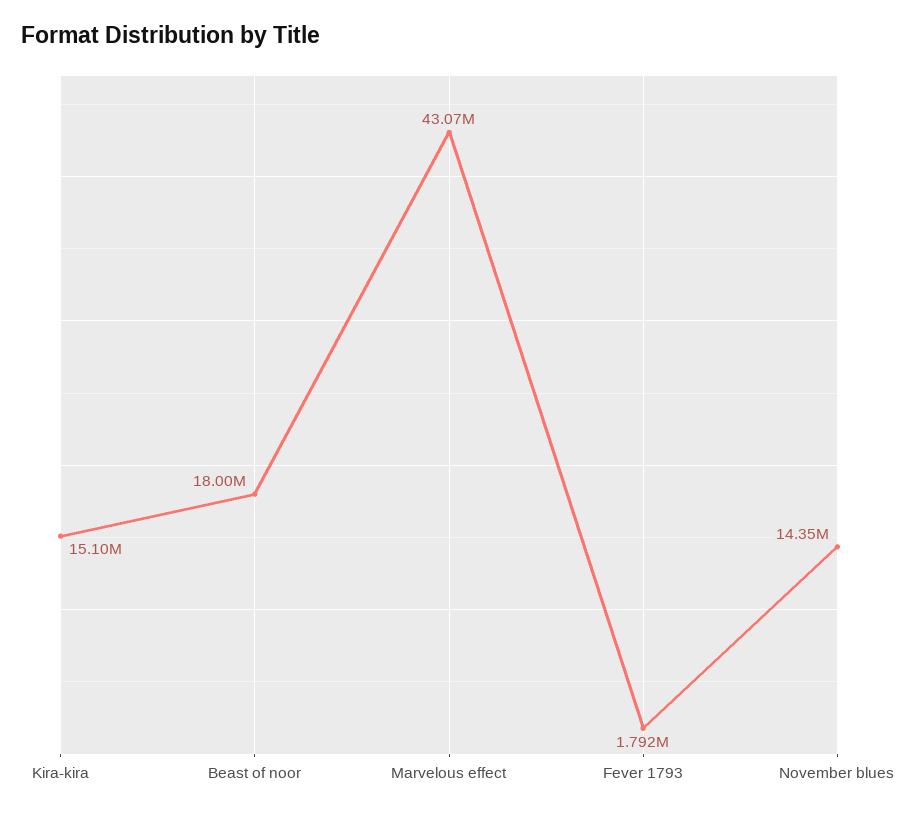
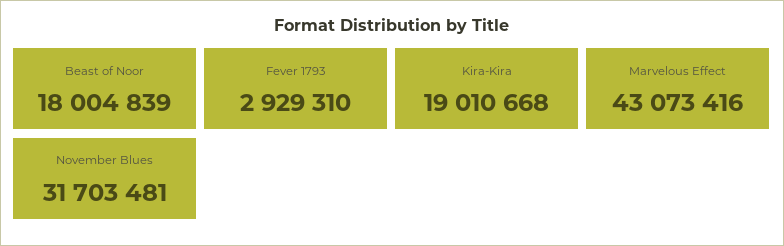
Kira-kira: 15100000 -> 19010668
Fever 1793: 1792000 -> 2929310
November blues: 14350000 -> 31703481

